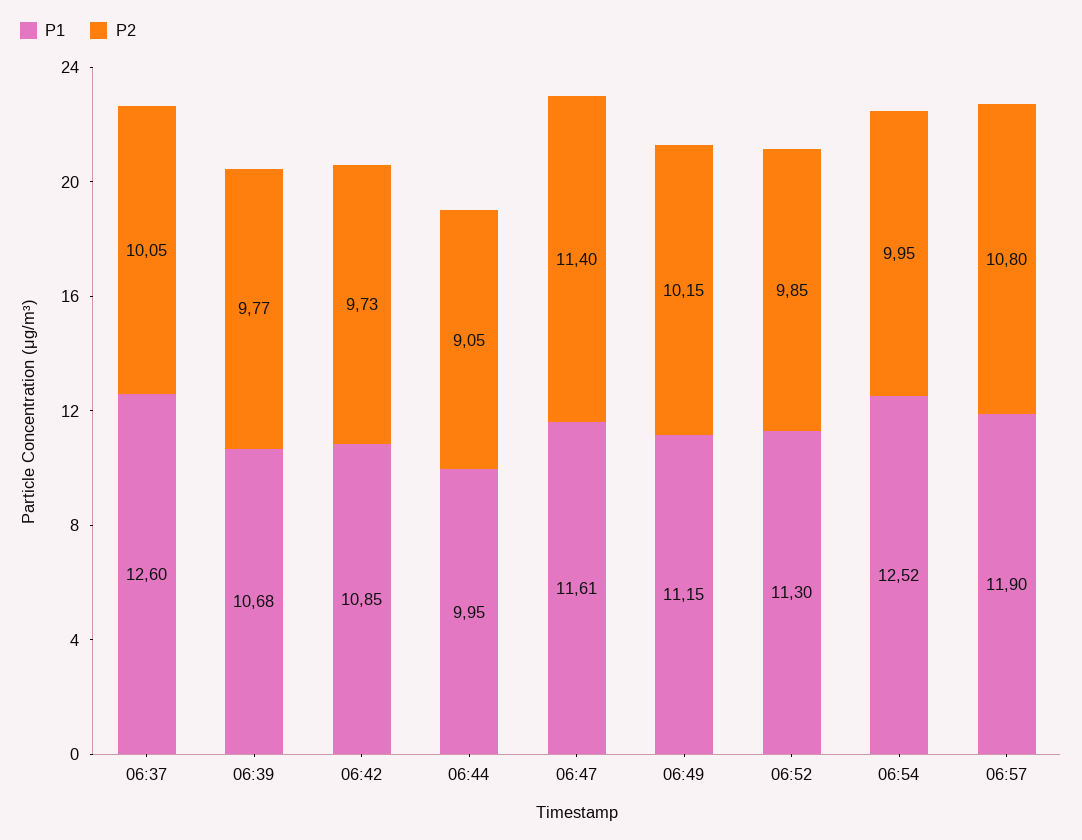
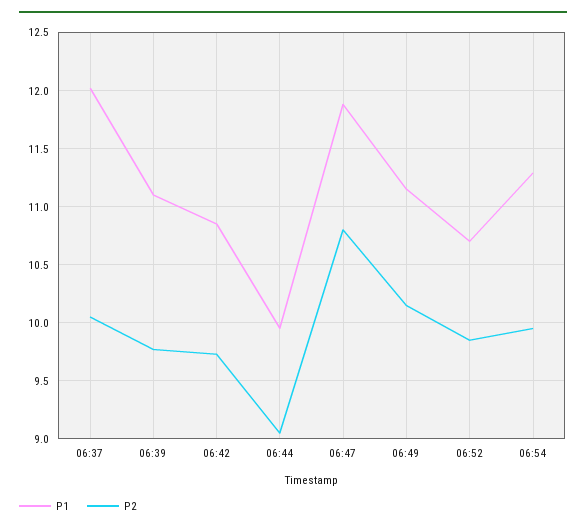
P1, 06:37: 12.6 -> 12
P1, 06:39: 10.68 -> 11.1
P1, 06:47: 11.61 -> 11.9
P2, 06:47: 11.4 -> 10.8
P1, 06:52: 11.3 -> 10.7
P1, 06:54: 12.52 -> 11.3
P1, 06:57: 11.9 -> none
P2, 06:57: 10.8 -> none

